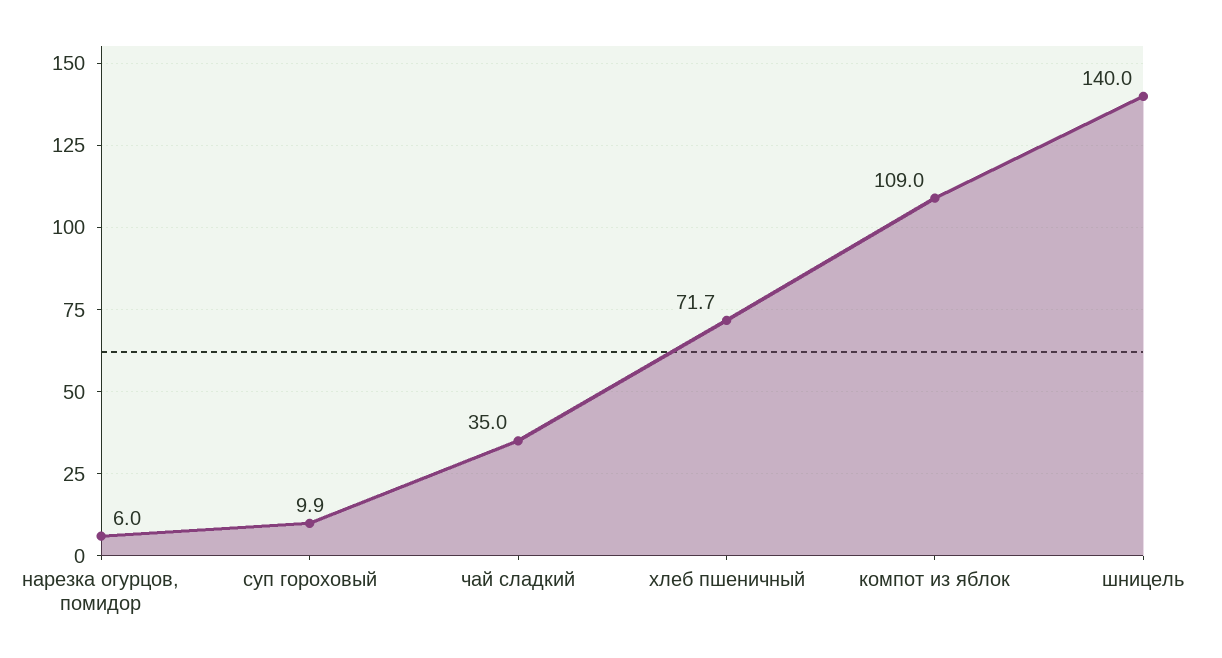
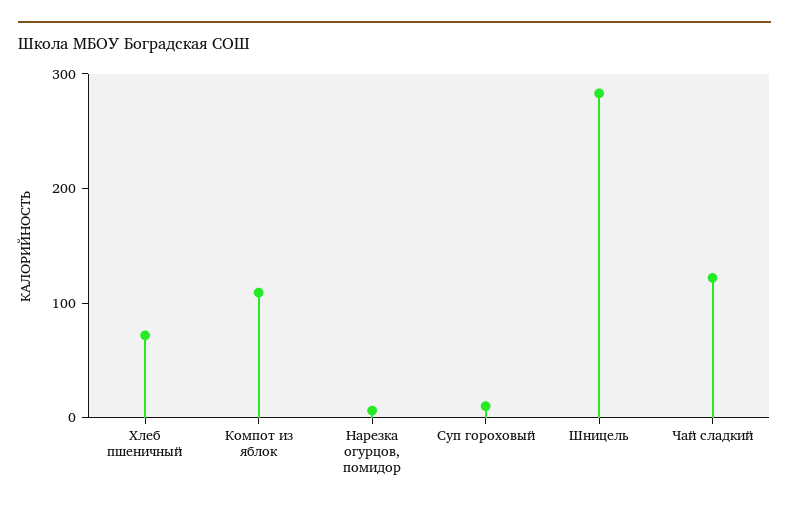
чай сладкий: 35 -> 120
шницель: 140 -> 280

